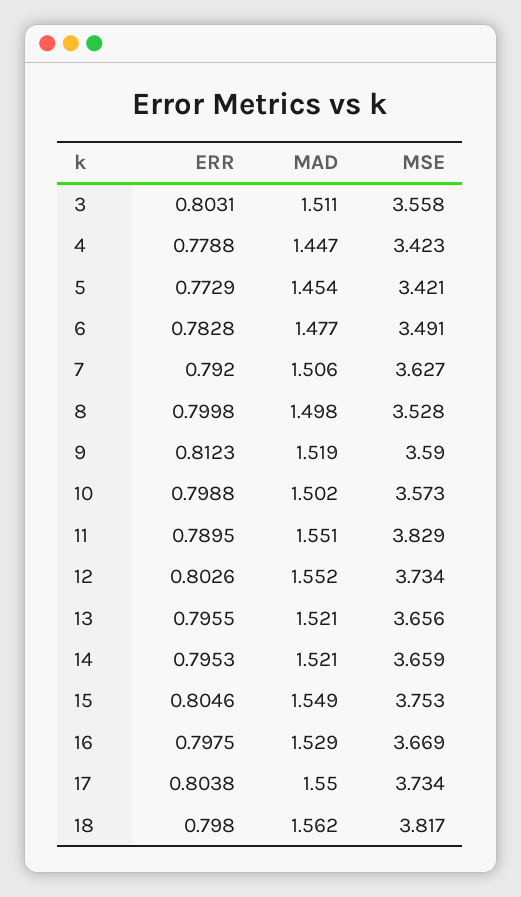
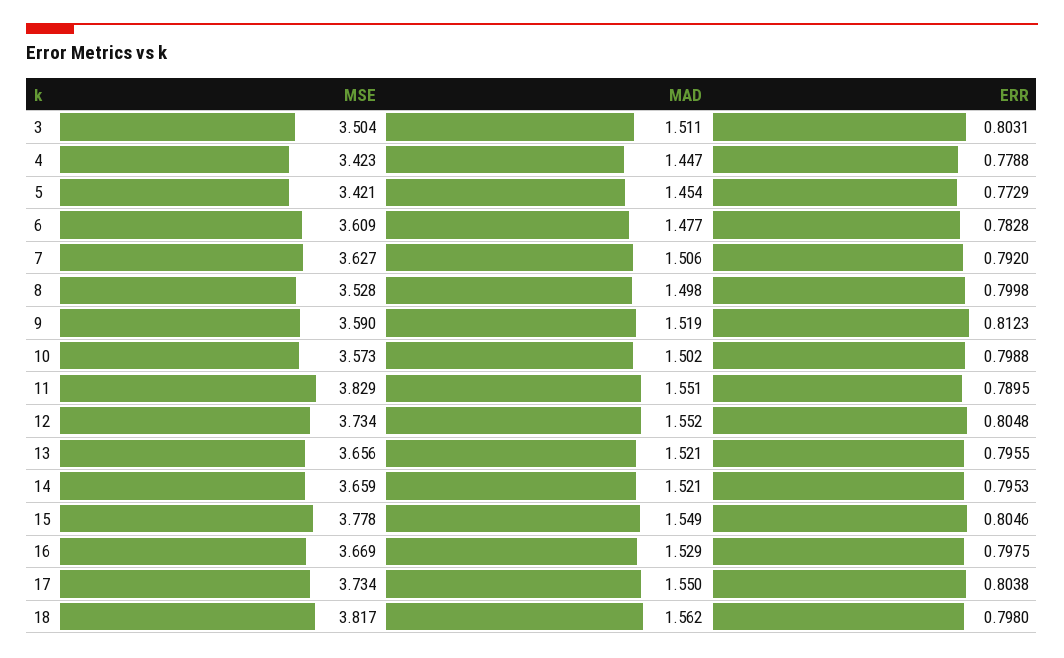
MSE, 3: 3.558 -> 3.504
MSE, 6: 3.491 -> 3.609
ERR, 12: 0.8026 -> 0.8048
MSE, 15: 3.753 -> 3.778

